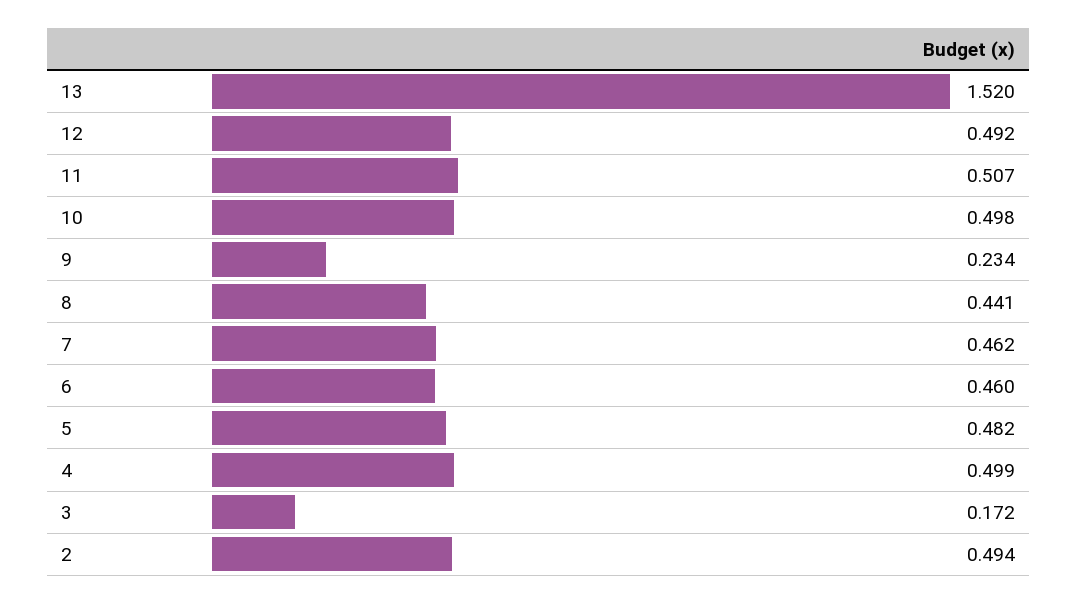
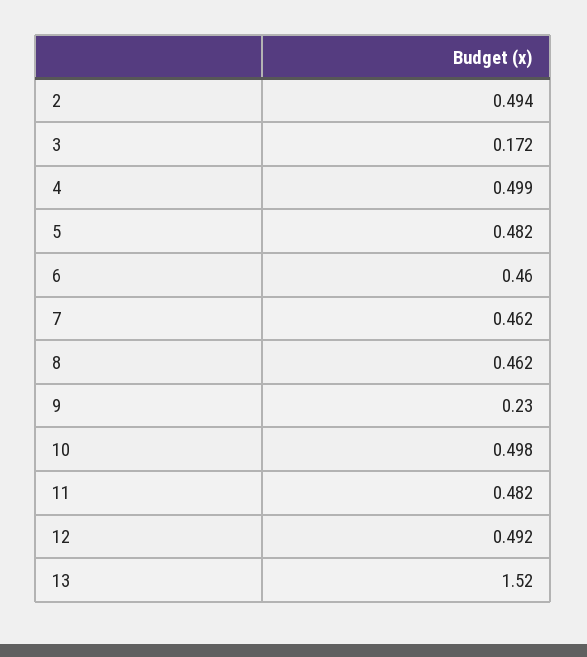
11: 0.507 -> 0.482
9: 0.234 -> 0.23
8: 0.441 -> 0.462

